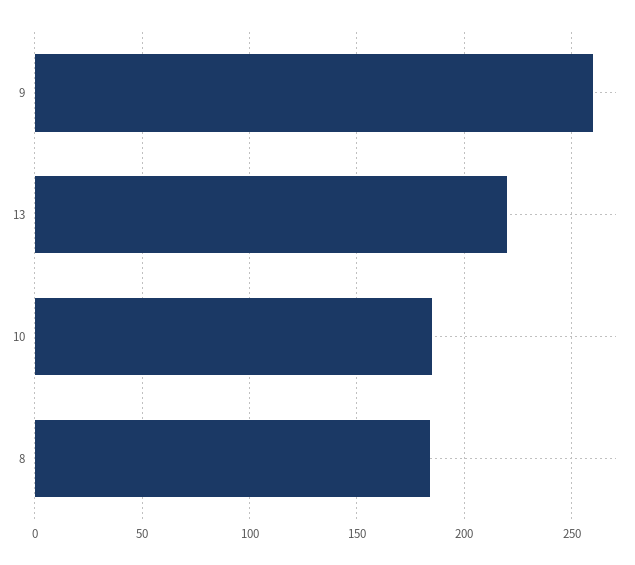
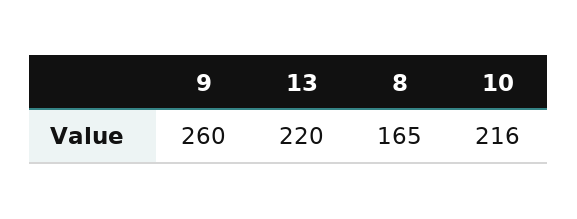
10: 185 -> 216
8: 185 -> 165

